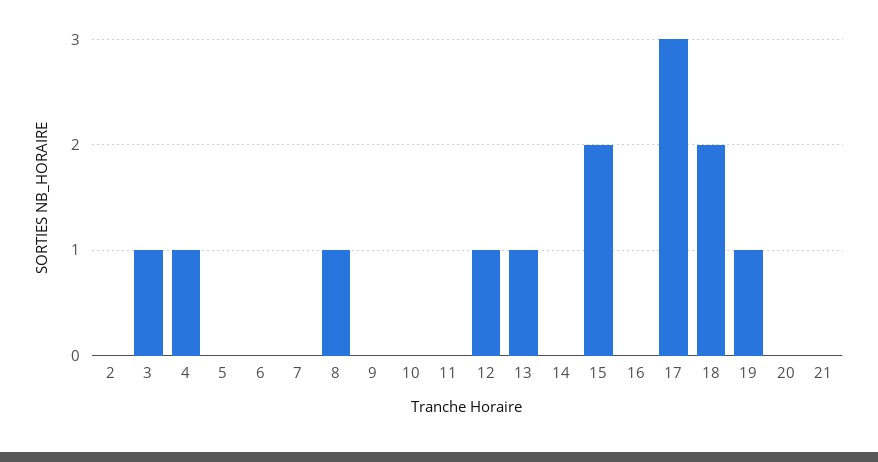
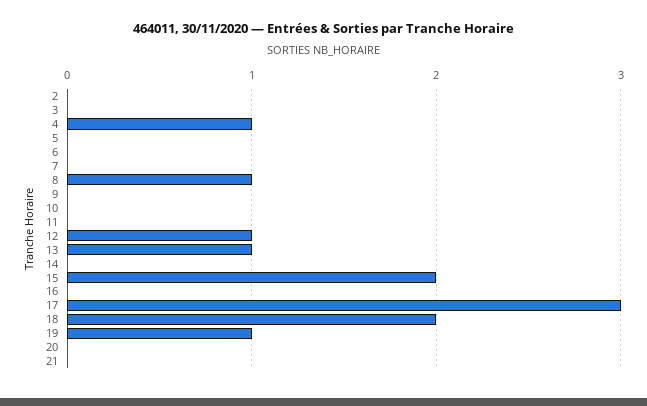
3: 1 -> 0

